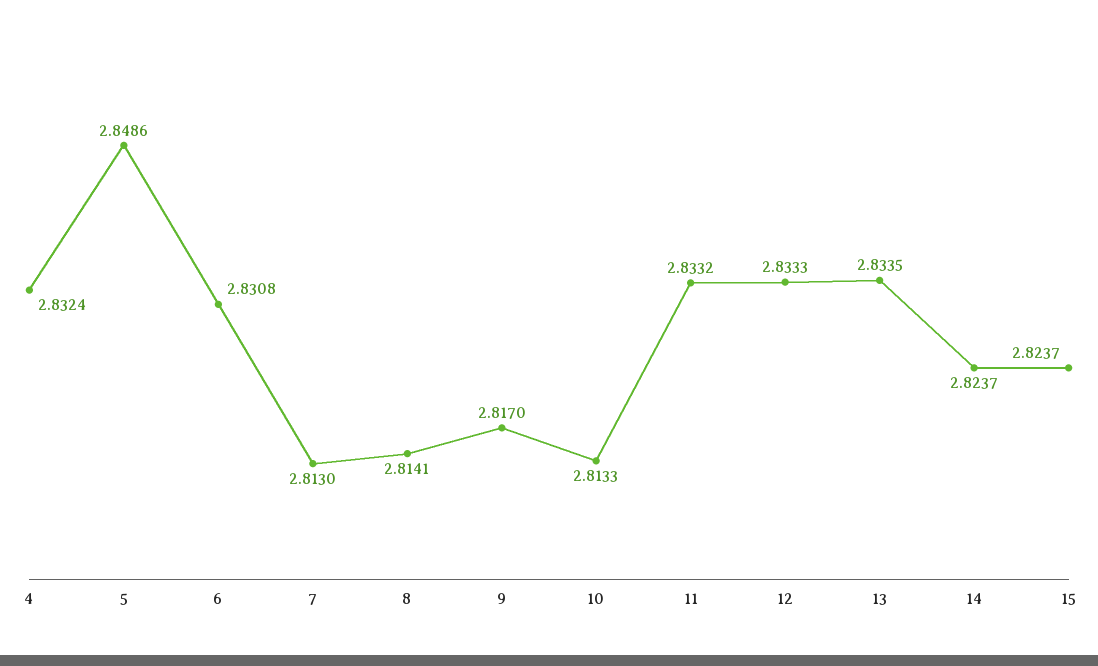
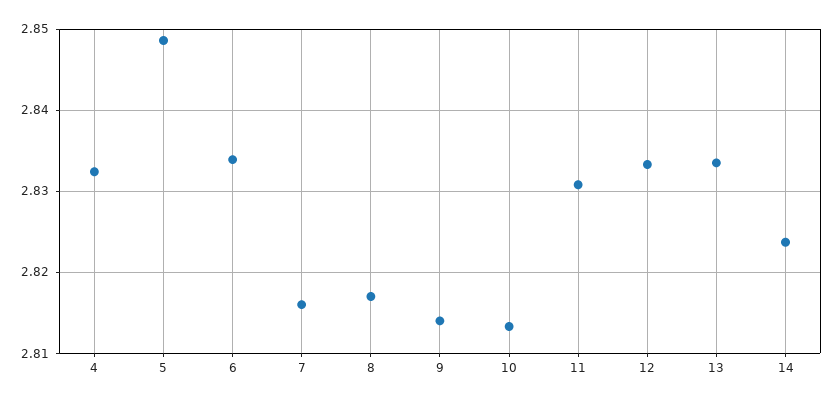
6: 2.8308 -> 2.834
7: 2.813 -> 2.816
8: 2.8141 -> 2.817
9: 2.817 -> 2.814
11: 2.8332 -> 2.831
15: 2.8237 -> none

